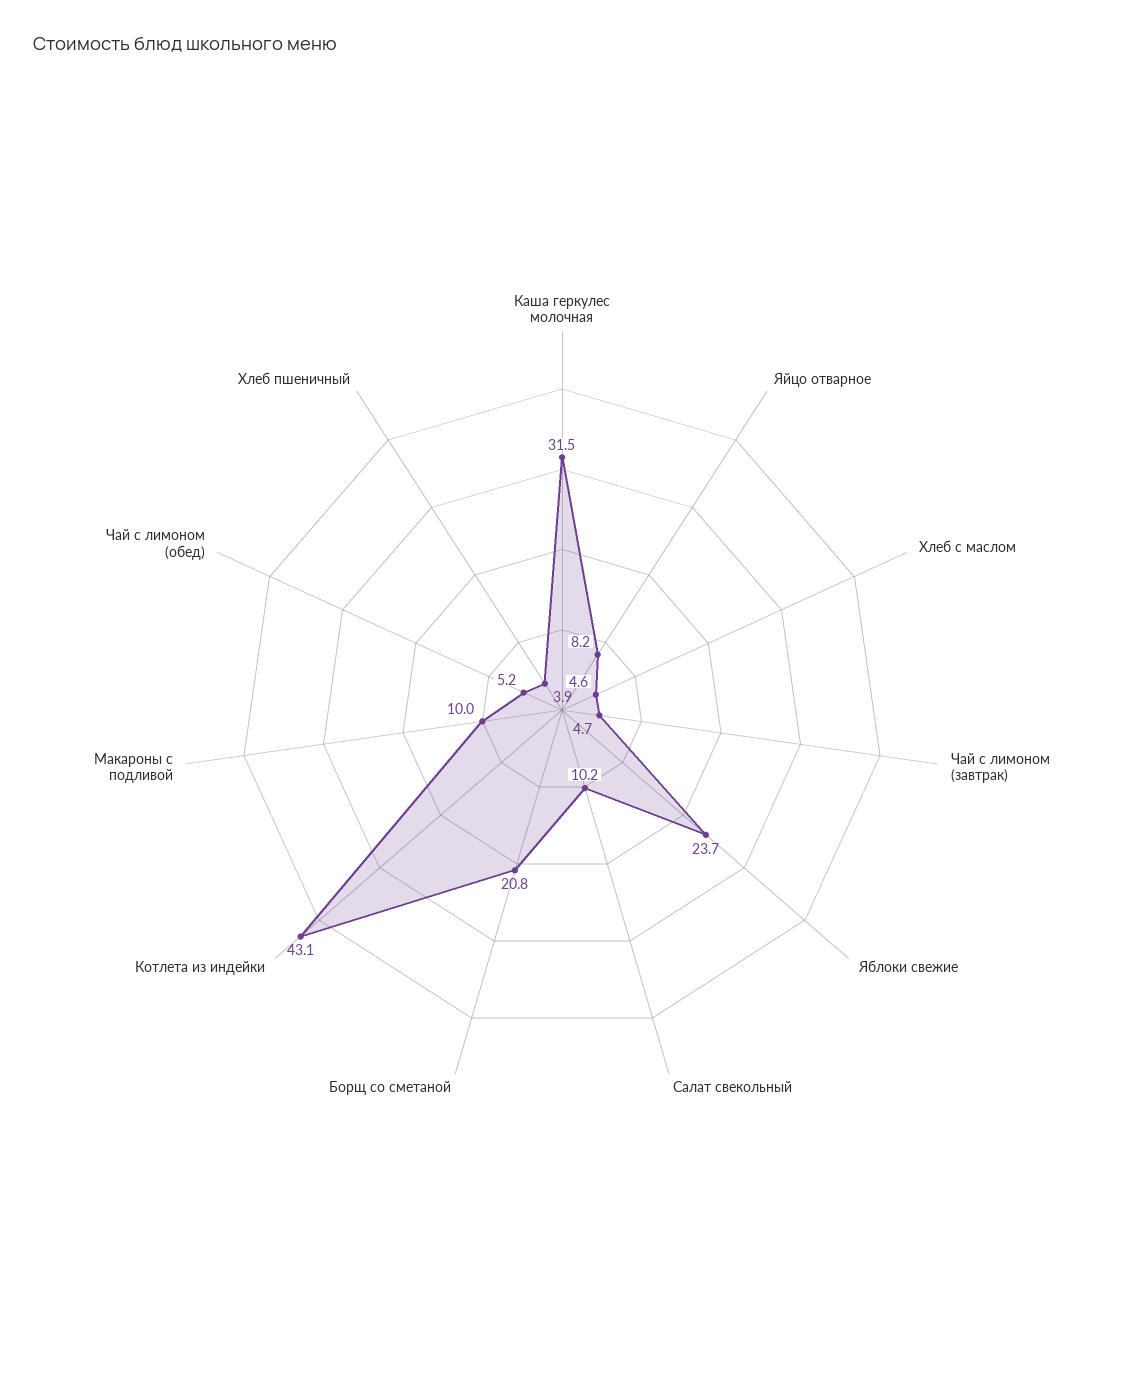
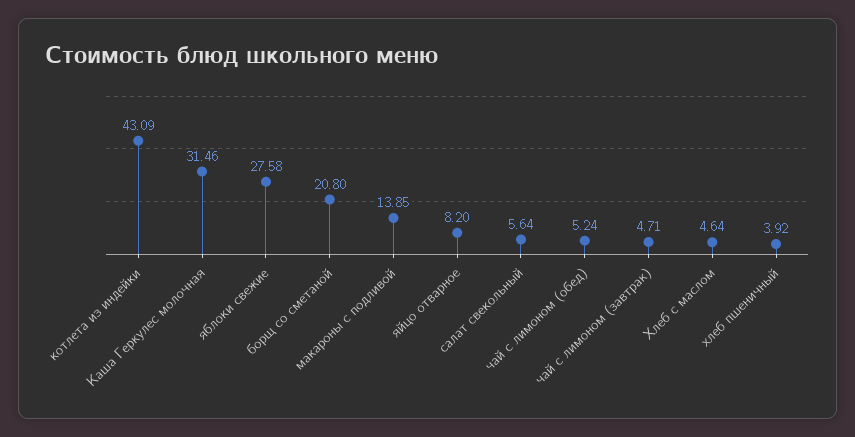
Яблоки свежие: 23.7 -> 27.58
Салат свекольный: 10.2 -> 5.64
Макароны с подливой: 10 -> 13.85

